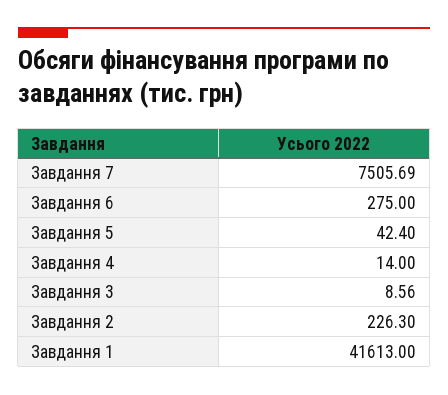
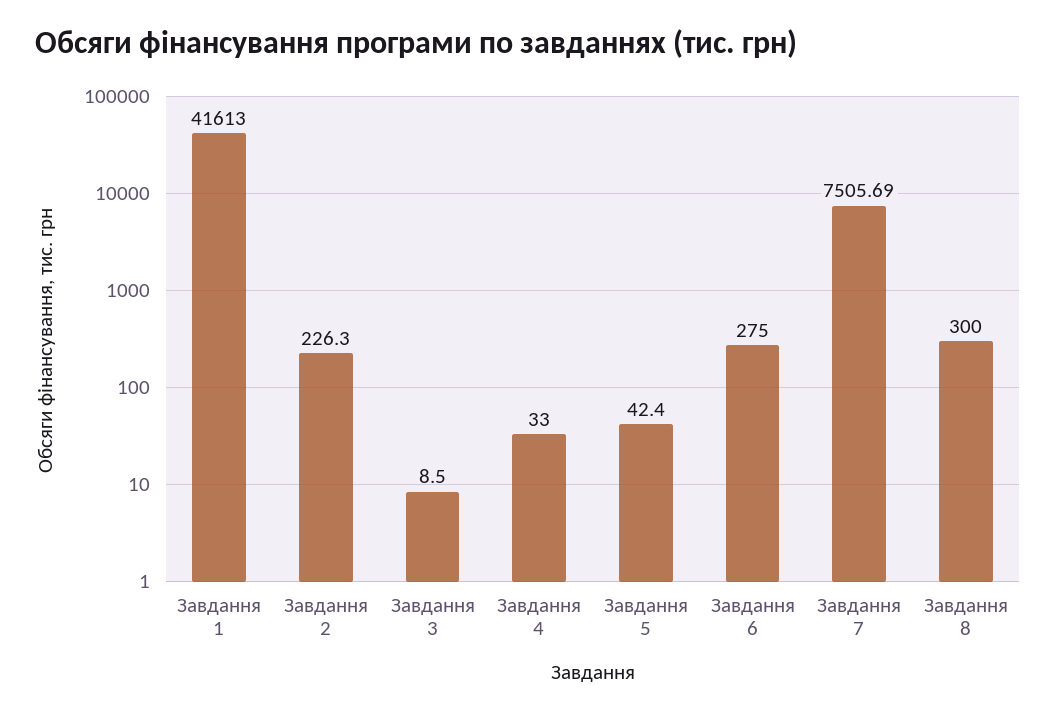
Завдання 4: 14 -> 33
Завдання 3: 8.56 -> 8.5
Завдання 8: none -> 300

